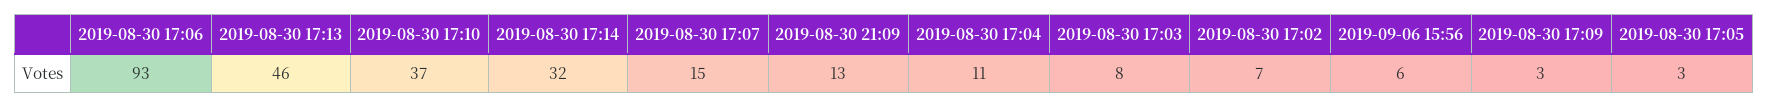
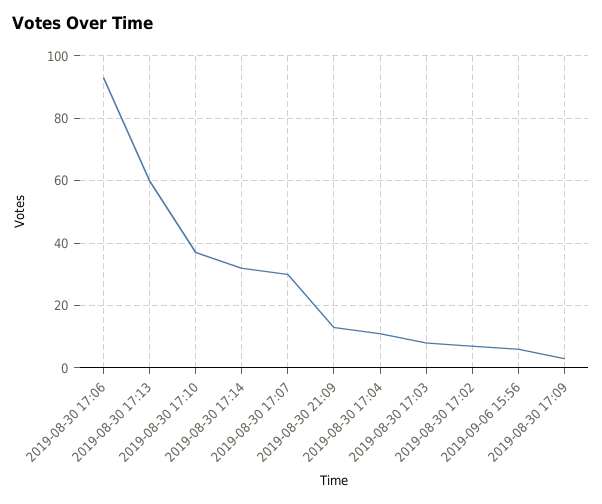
2019-08-30 17:13: 46 -> 60
2019-08-30 17:07: 15 -> 30
2019-08-30 17:05: 3 -> none

